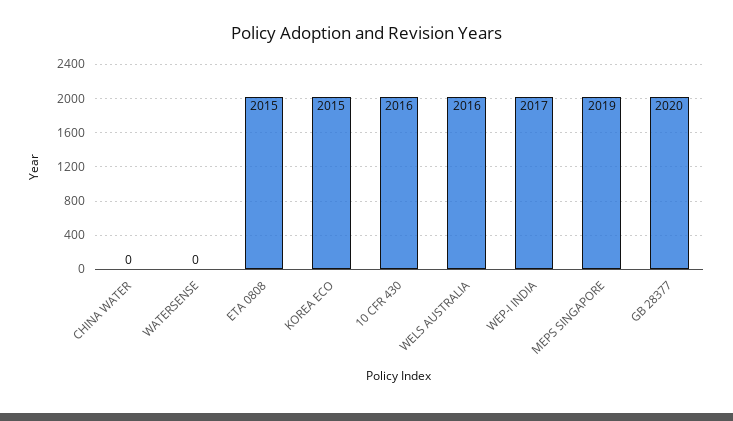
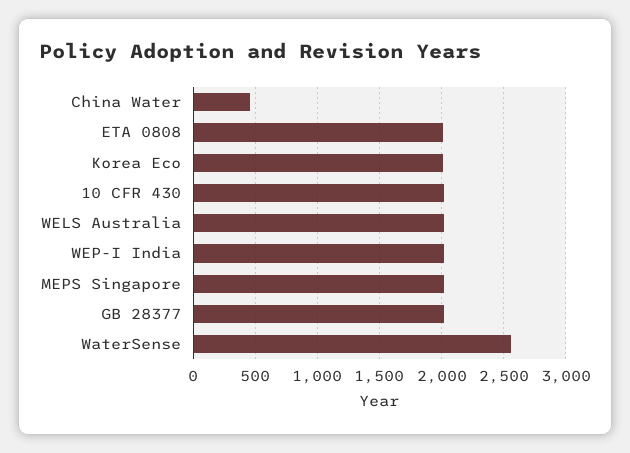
CHINA WATER: 0 -> 450
WATERSENSE: 0 -> 2550

